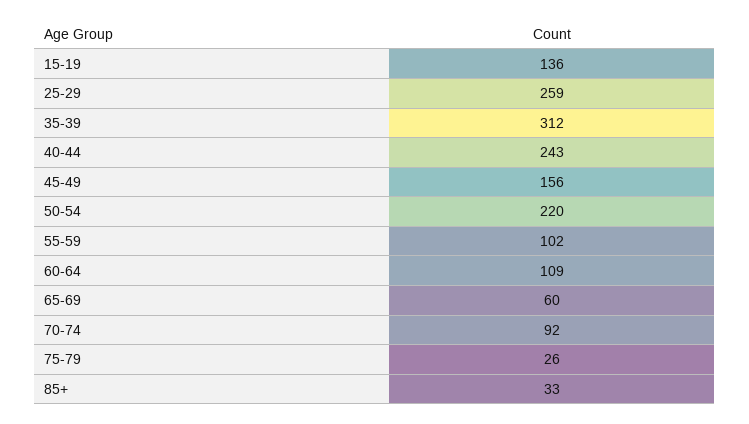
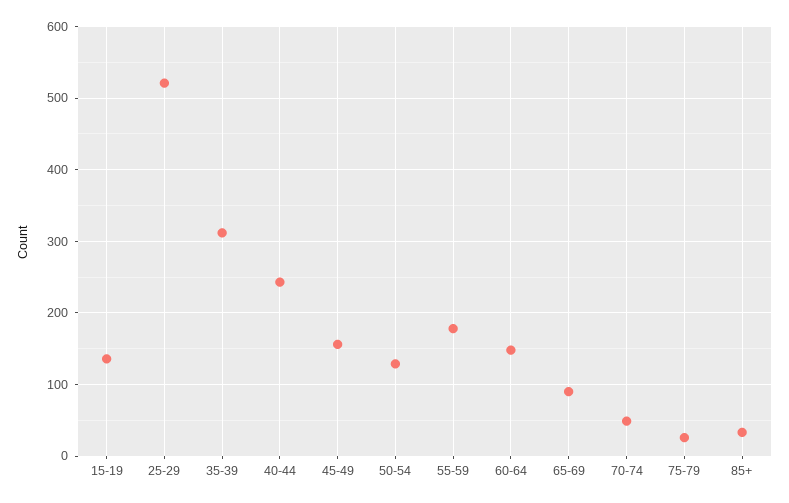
25-29: 259 -> 520
50-54: 220 -> 130
55-59: 102 -> 180
60-64: 109 -> 150
65-69: 60 -> 90
70-74: 92 -> 50

